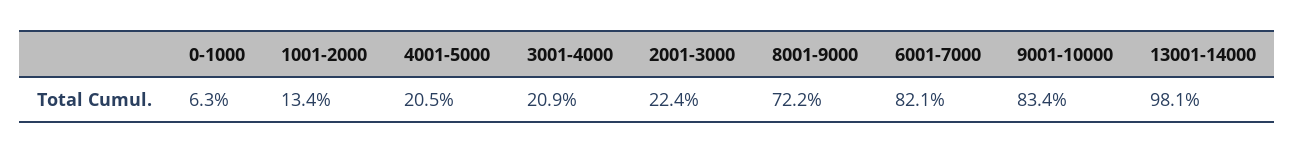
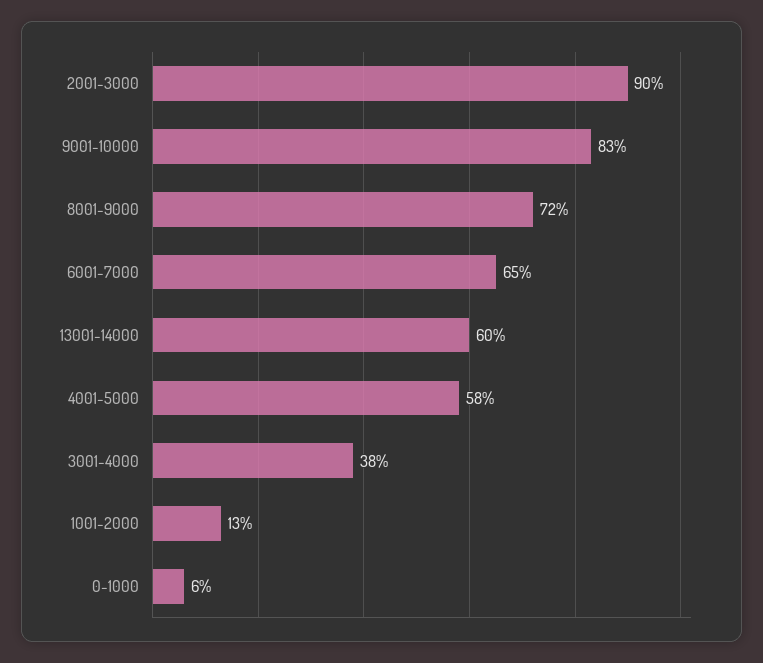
4001-5000: 20.5 -> 58
3001-4000: 20.9 -> 38
2001-3000: 22.4 -> 90
6001-7000: 82.1 -> 65
13001-14000: 98.1 -> 60

